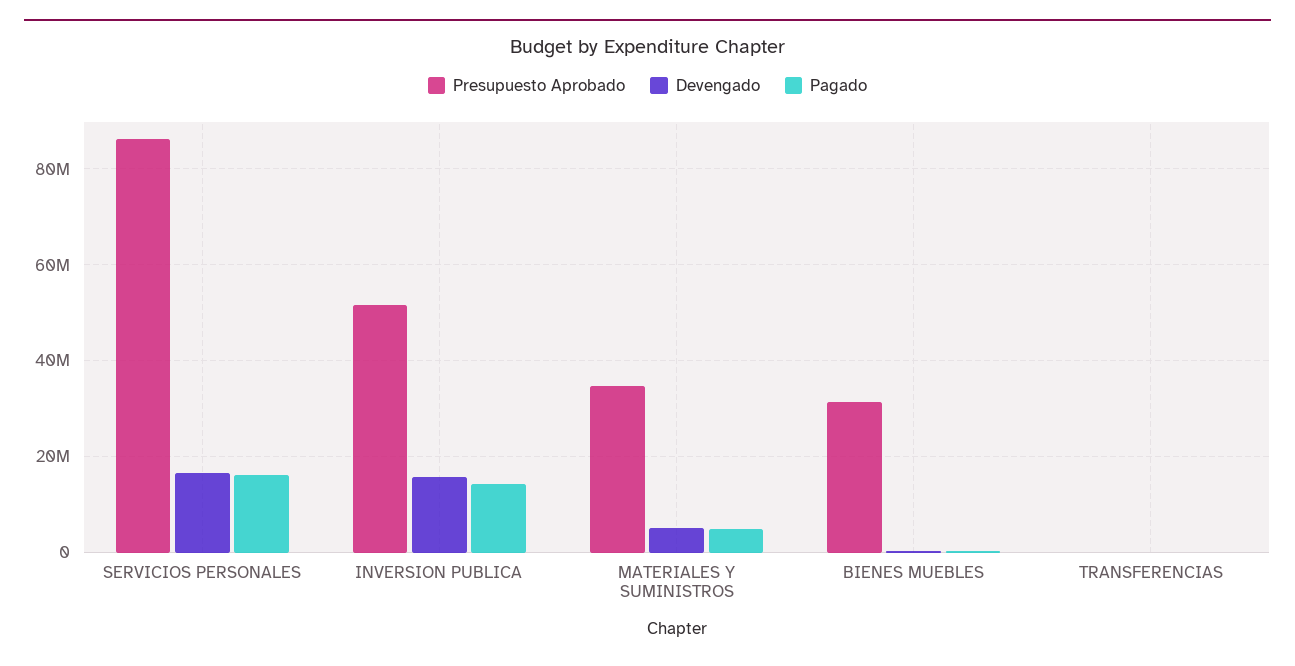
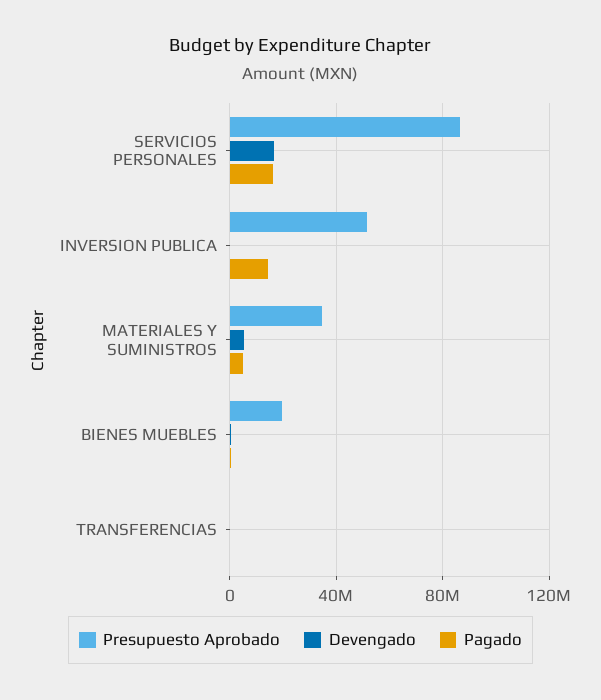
Devengado, INVERSION PUBLICA: 16000000 -> 0
Presupuesto Aprobado, BIENES MUEBLES: 32000000 -> 20000000

